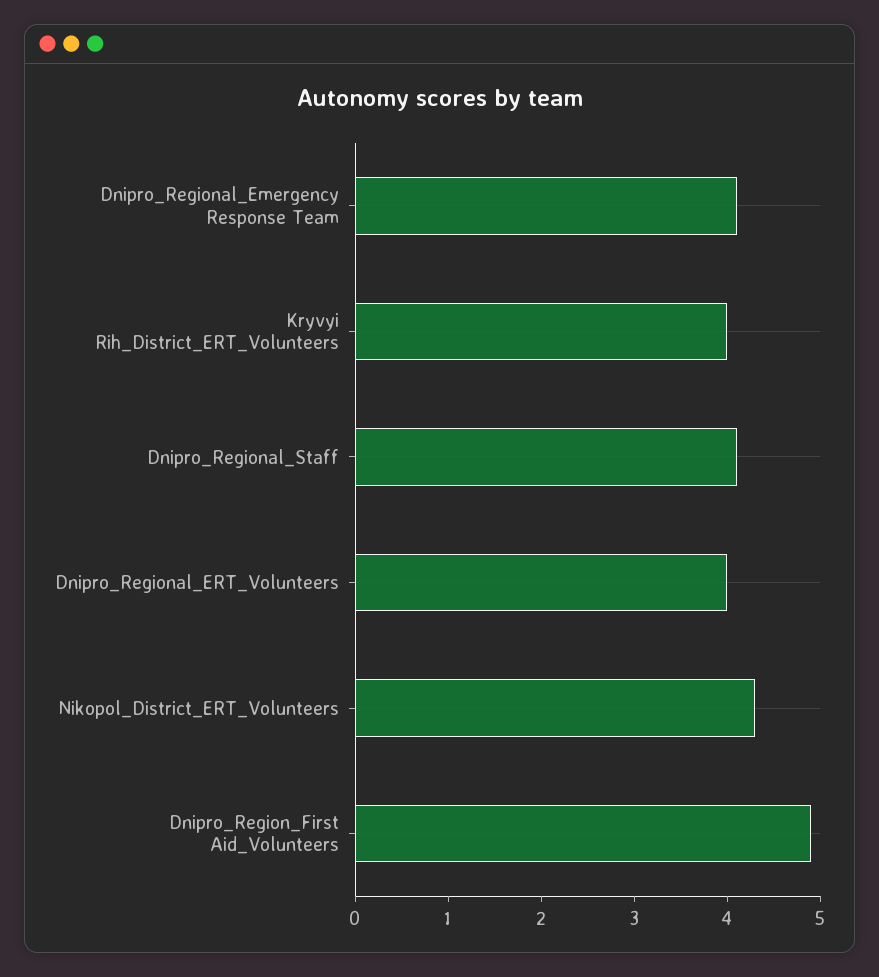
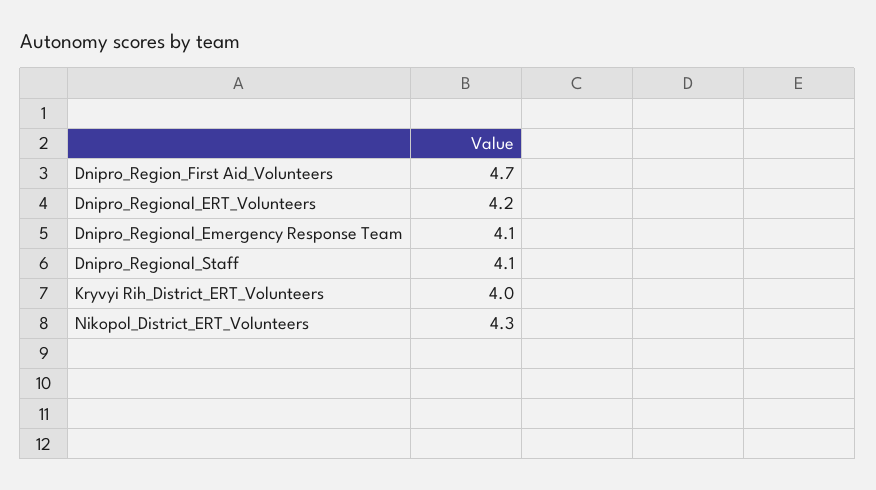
Dnipro_Regional_ERT_Volunteers: 4 -> 4.2
Dnipro_Region_First Aid_Volunteers: 4.9 -> 4.7

